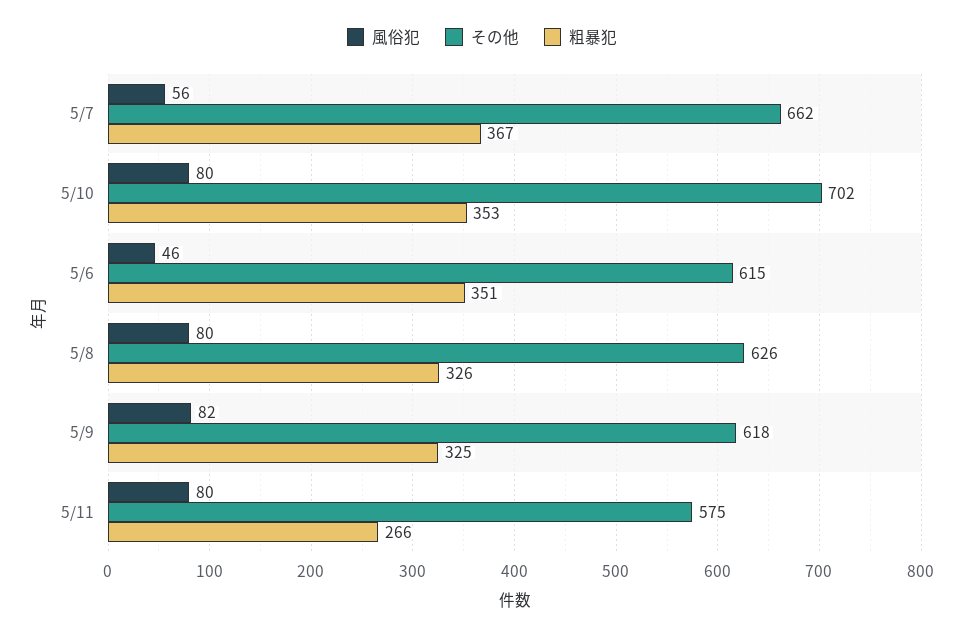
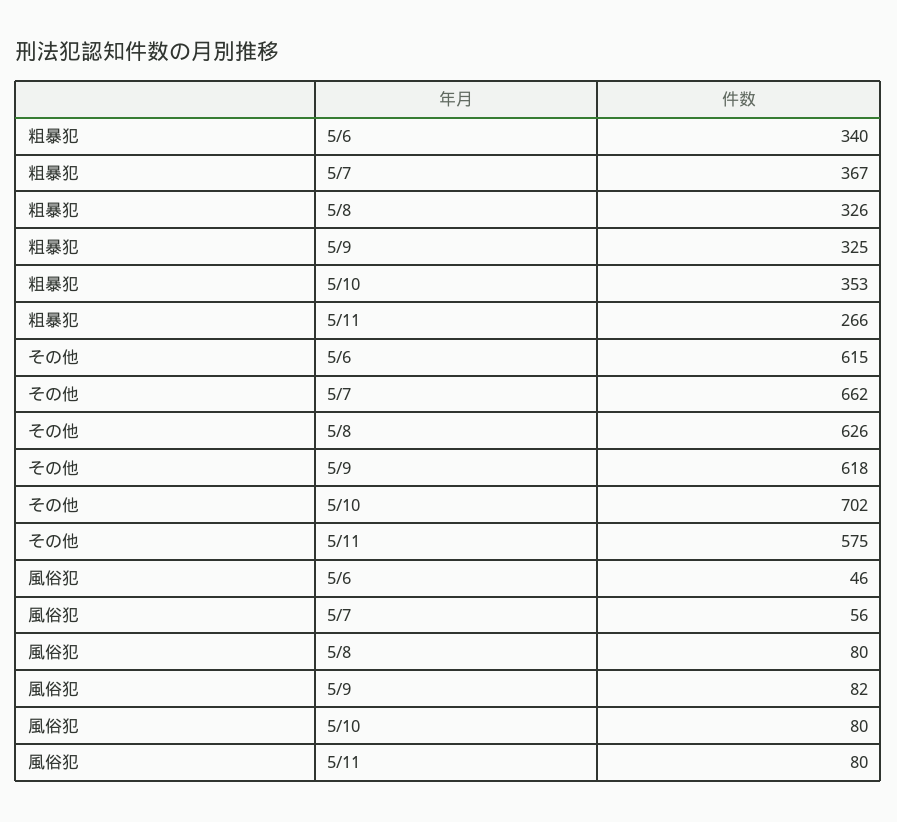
粗暴犯, 5/6: 351 -> 340

